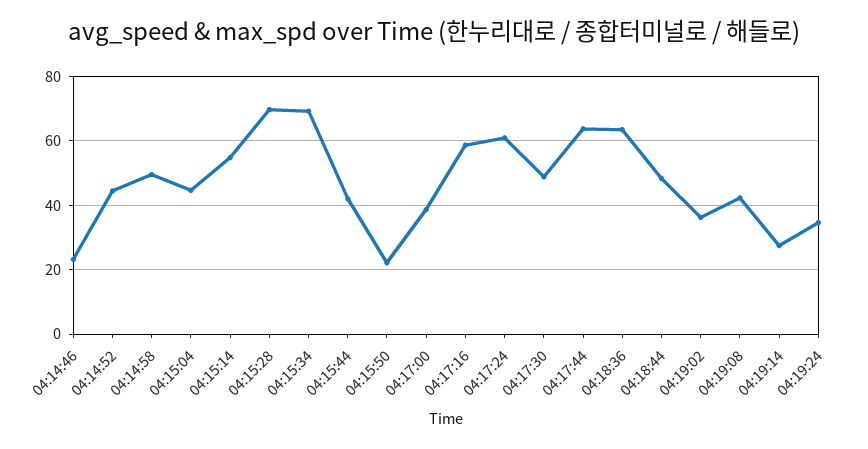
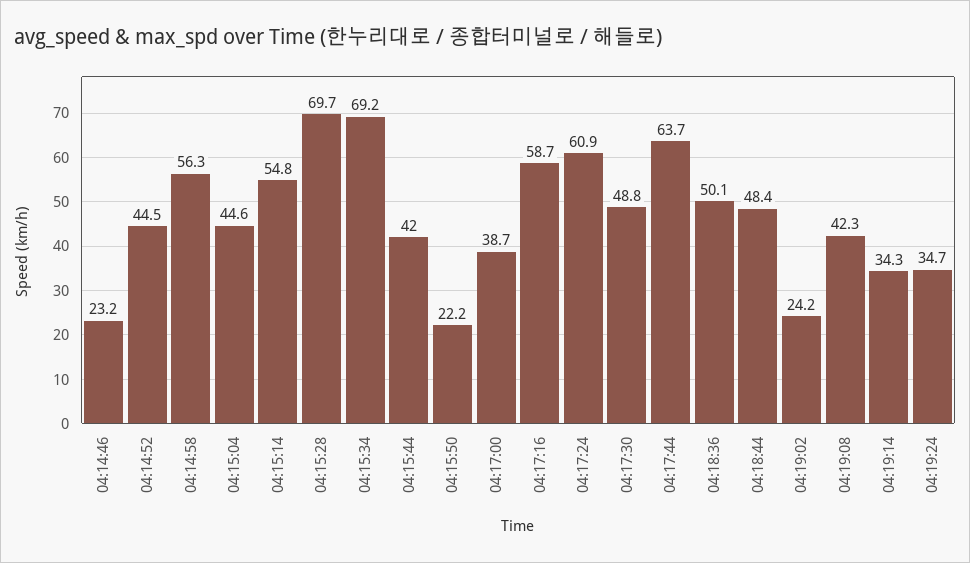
04:14:58: 50 -> 56.3
04:18:36: 64 -> 50.1
04:19:02: 36 -> 24.2
04:19:14: 28 -> 34.3

